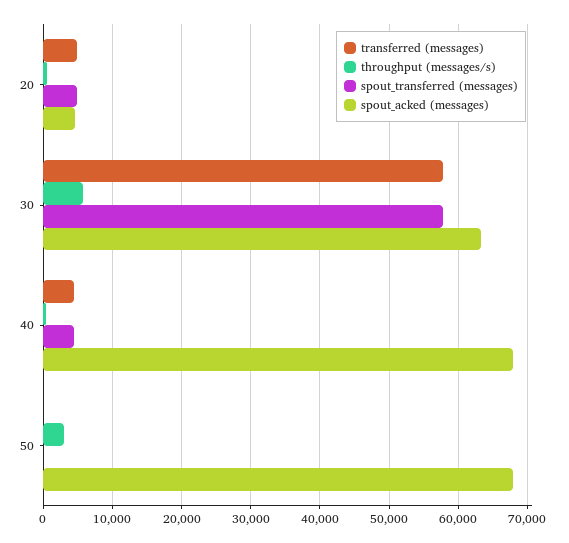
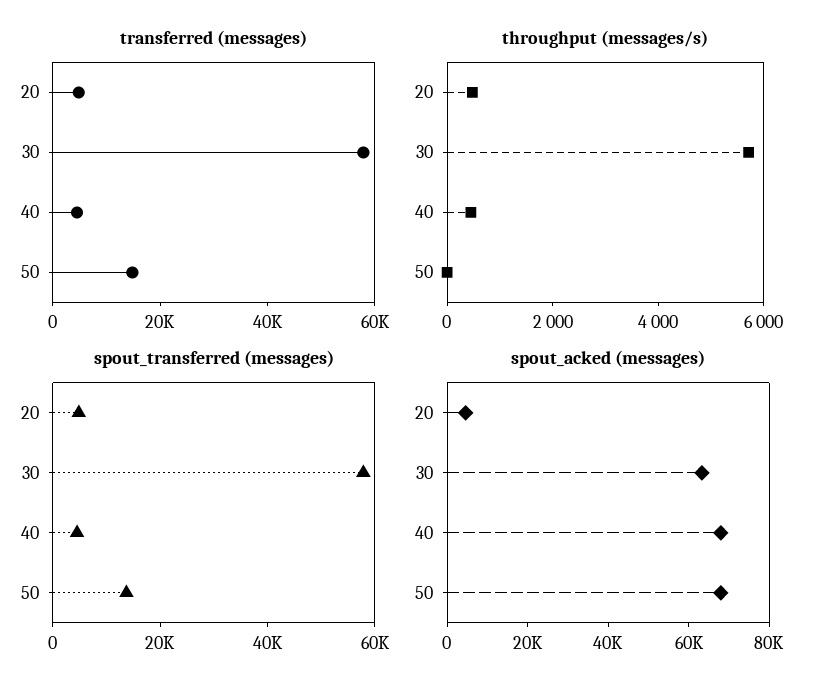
transferred (messages), 50: 0 -> 15000
throughput (messages/s), 50: 3000 -> 0
spout_transferred (messages), 50: 0 -> 15000

